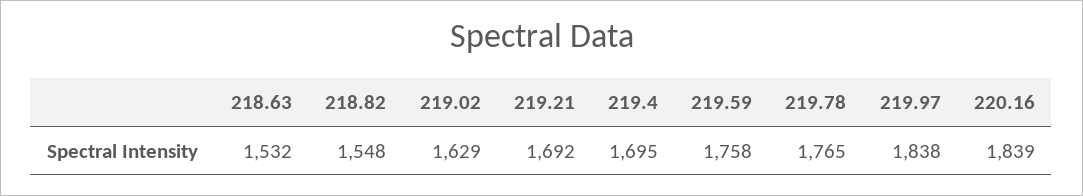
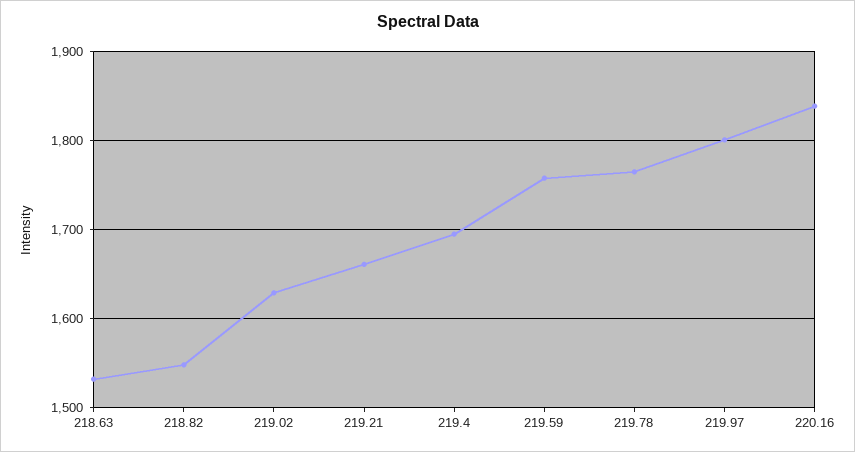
219.21: 1692 -> 1660
219.97: 1838 -> 1800

